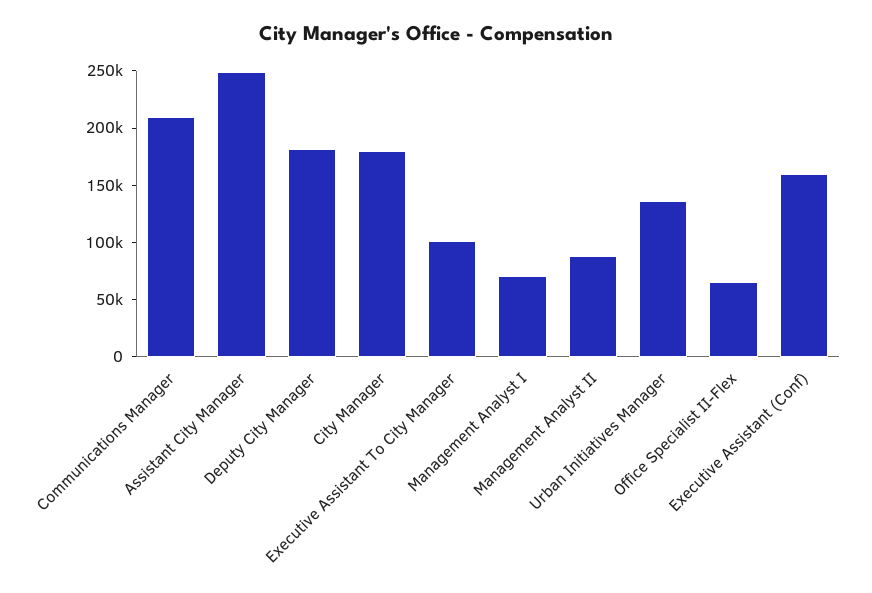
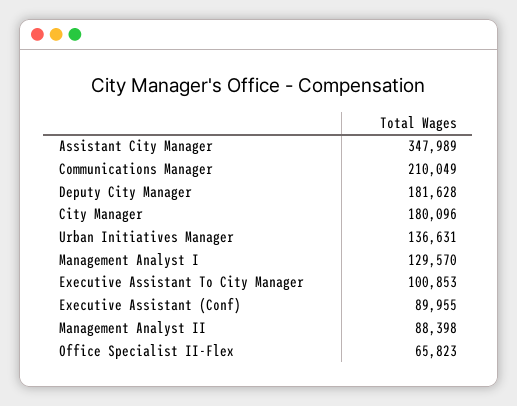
Assistant City Manager: 250000 -> 347989
Management Analyst I: 70000 -> 129570
Executive Assistant (Conf): 160000 -> 89955

